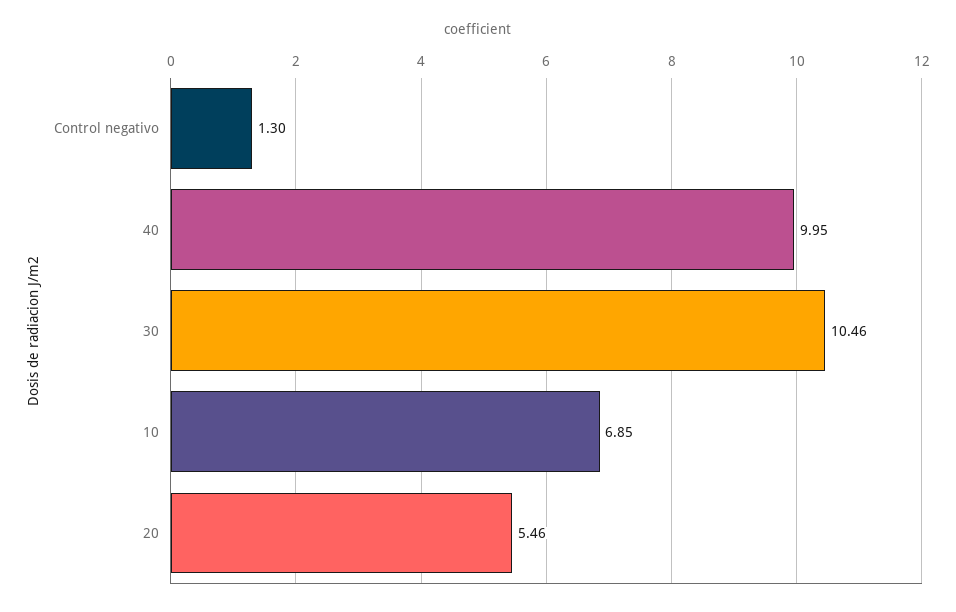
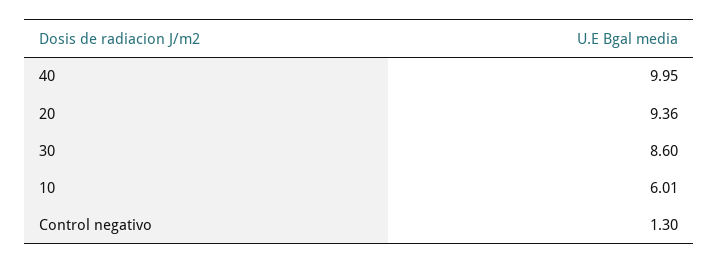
30: 10.46 -> 8.6
10: 6.85 -> 6.01
20: 5.46 -> 9.36

